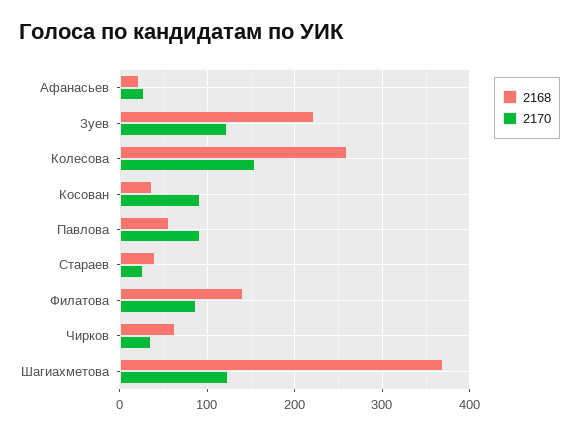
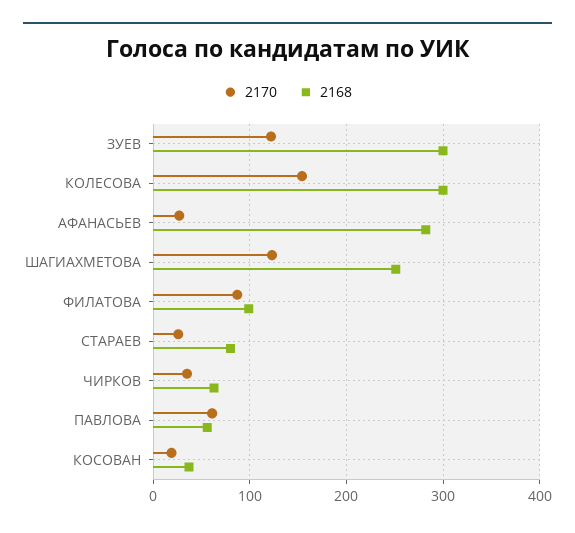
2168, Афанасьев: 20 -> 280
2168, Зуев: 220 -> 300
2168, Колесова: 260 -> 300
2170, Косован: 90 -> 20
2170, Павлова: 90 -> 60
2168, Стараев: 40 -> 80
2168, Филатова: 140 -> 100
2168, Шагиахметова: 370 -> 250

